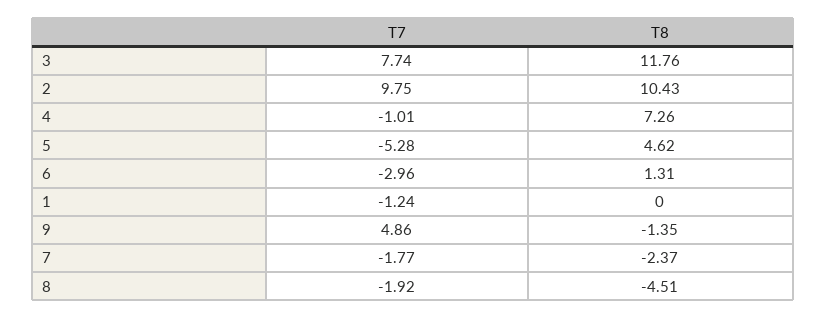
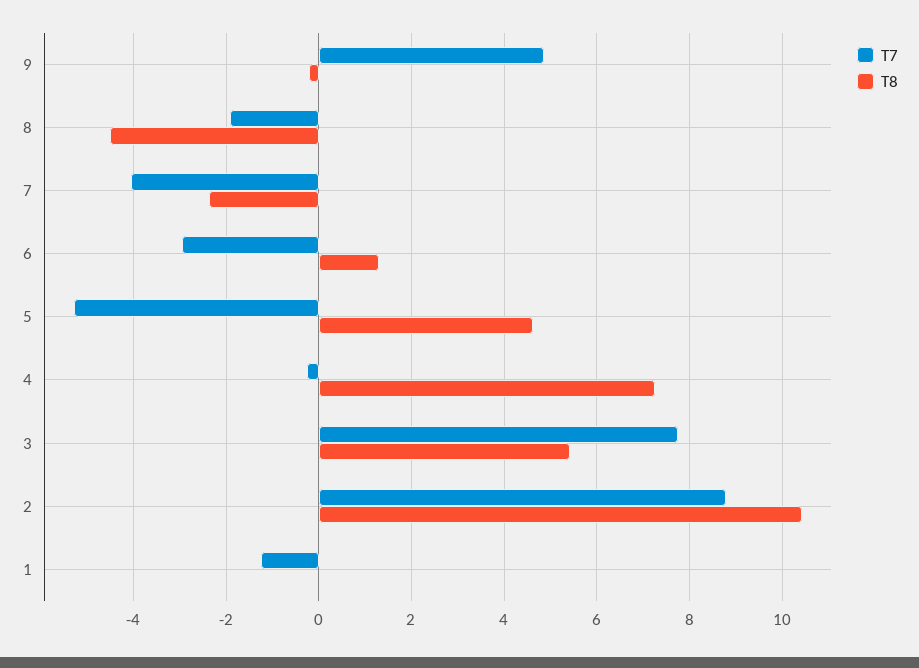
T8, 3: 11.76 -> 5.4
T7, 2: 9.75 -> 8.8
T7, 4: -1.01 -> -0.2
T8, 9: -1.35 -> -0.2
T7, 7: -1.77 -> -4

